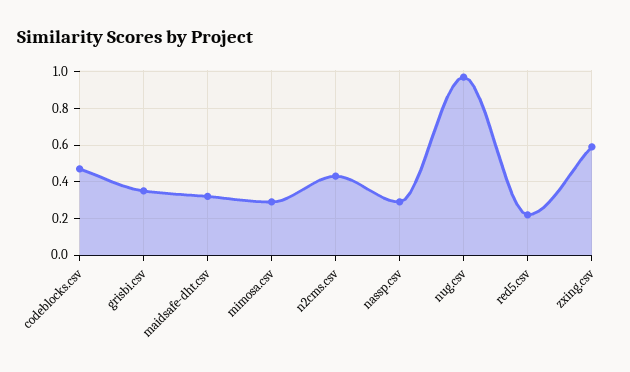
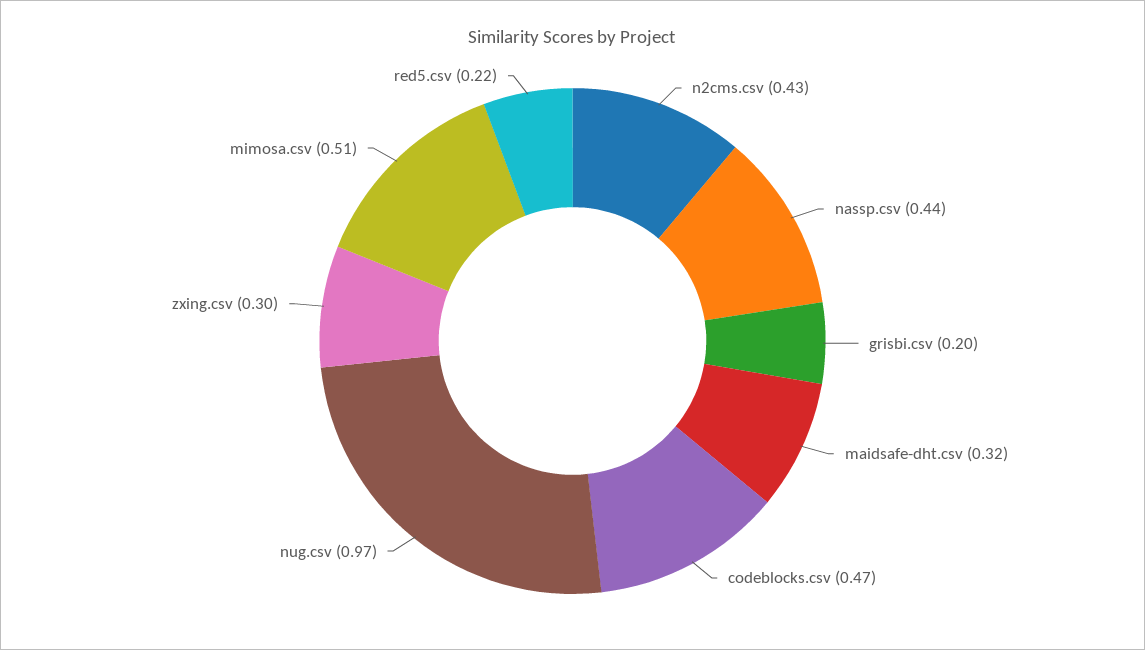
grisbi.csv: 0.35 -> 0.2
mimosa.csv: 0.3 -> 0.51
nassp.csv: 0.3 -> 0.44
zxing.csv: 0.6 -> 0.3

